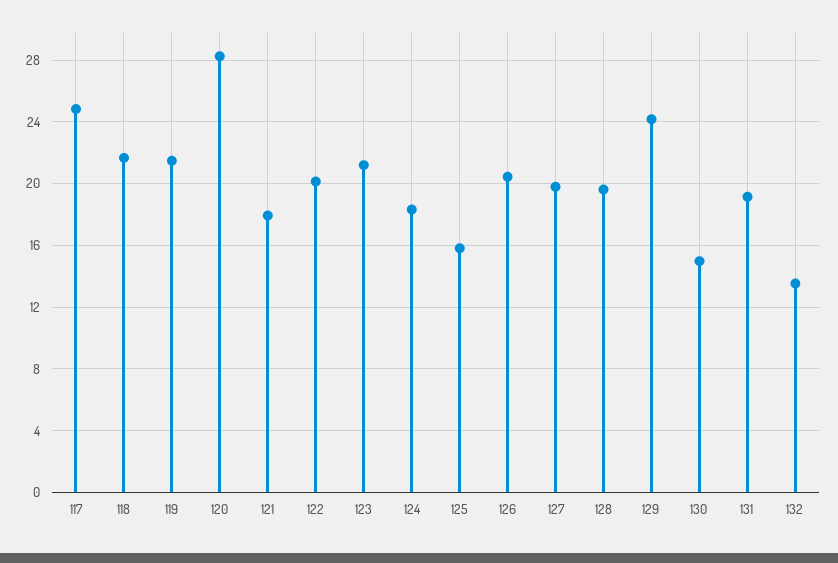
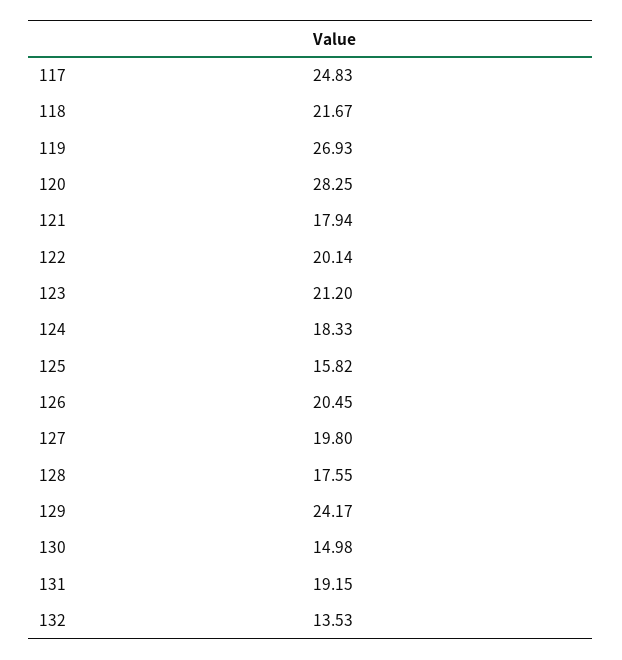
119: 21.5 -> 26.93
128: 19.5 -> 17.55

